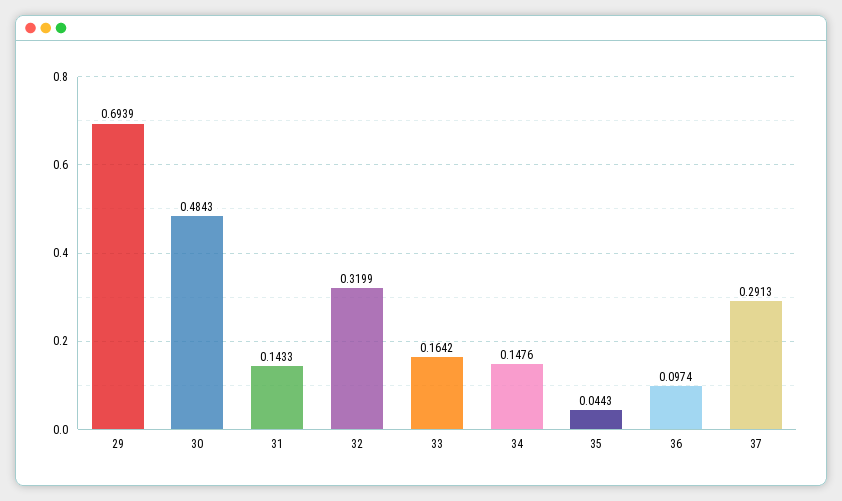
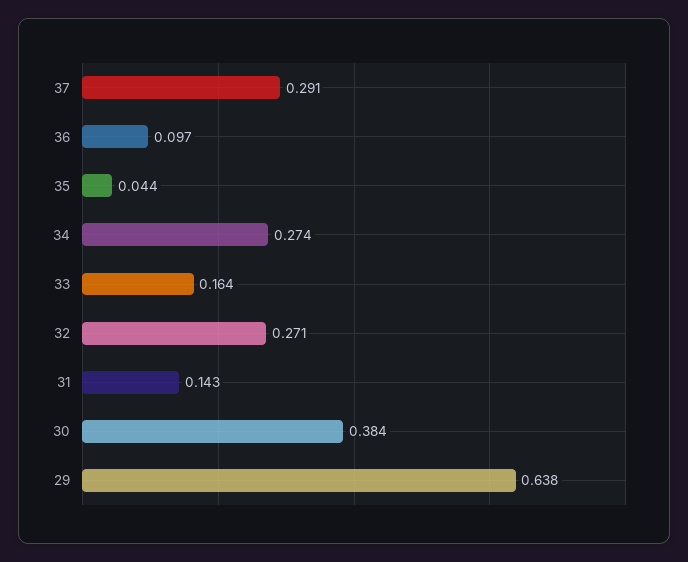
29: 0.6939 -> 0.638
30: 0.4843 -> 0.384
32: 0.3199 -> 0.271
34: 0.1476 -> 0.274

